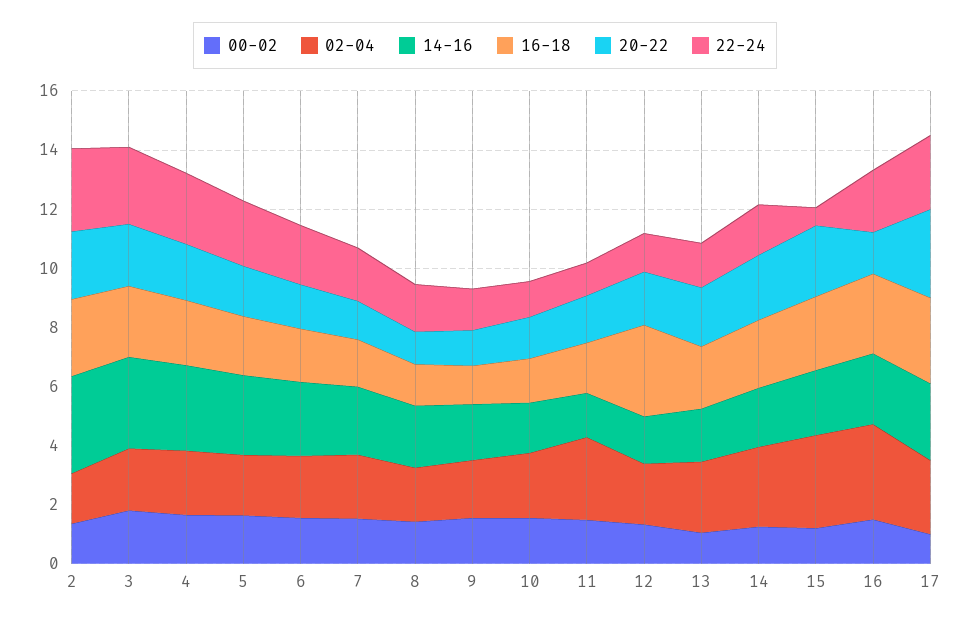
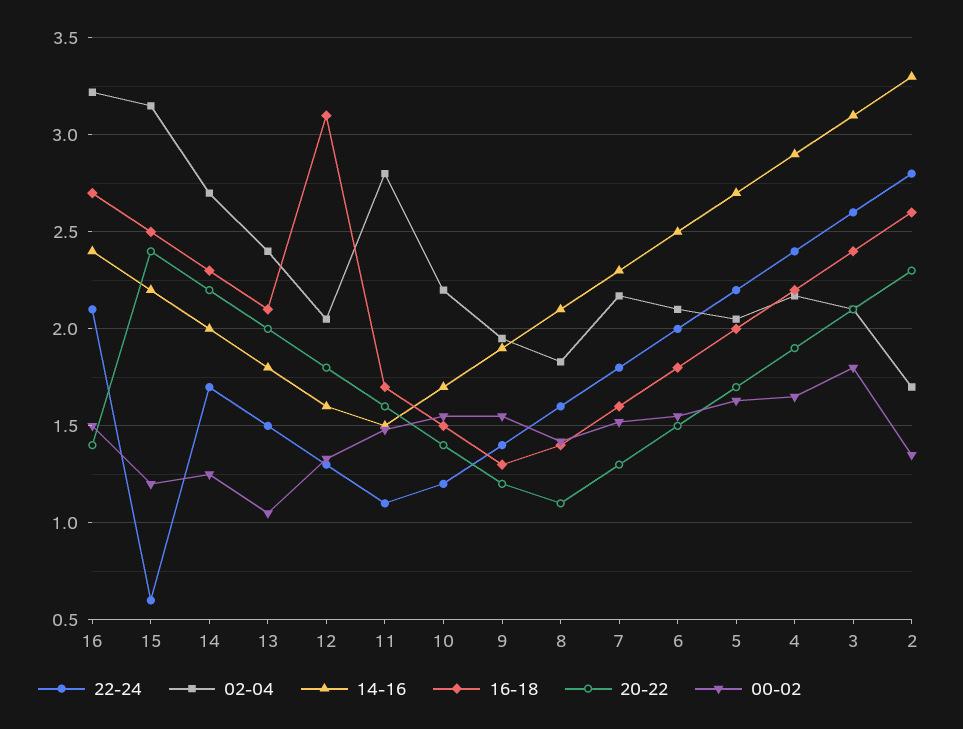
00-02, 17: 1 -> none
02-04, 17: 2.5 -> none
14-16, 17: 2.5 -> none
16-18, 17: 3 -> none
20-22, 17: 3 -> none
22-24, 17: 2.5 -> none

